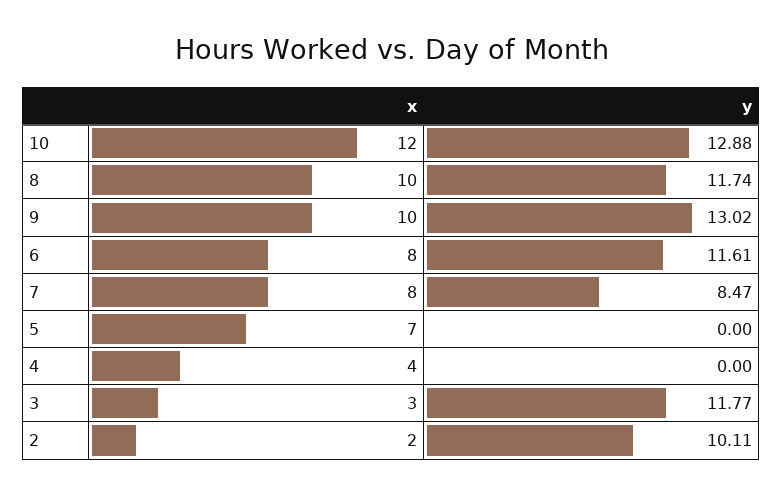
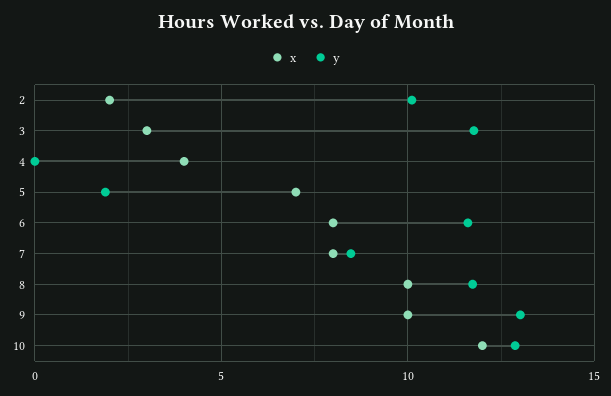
y, 5: 0 -> 2

